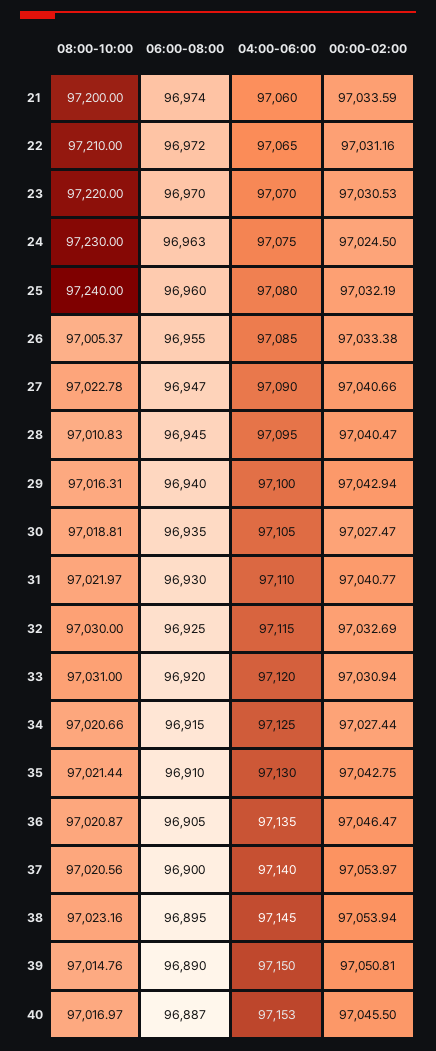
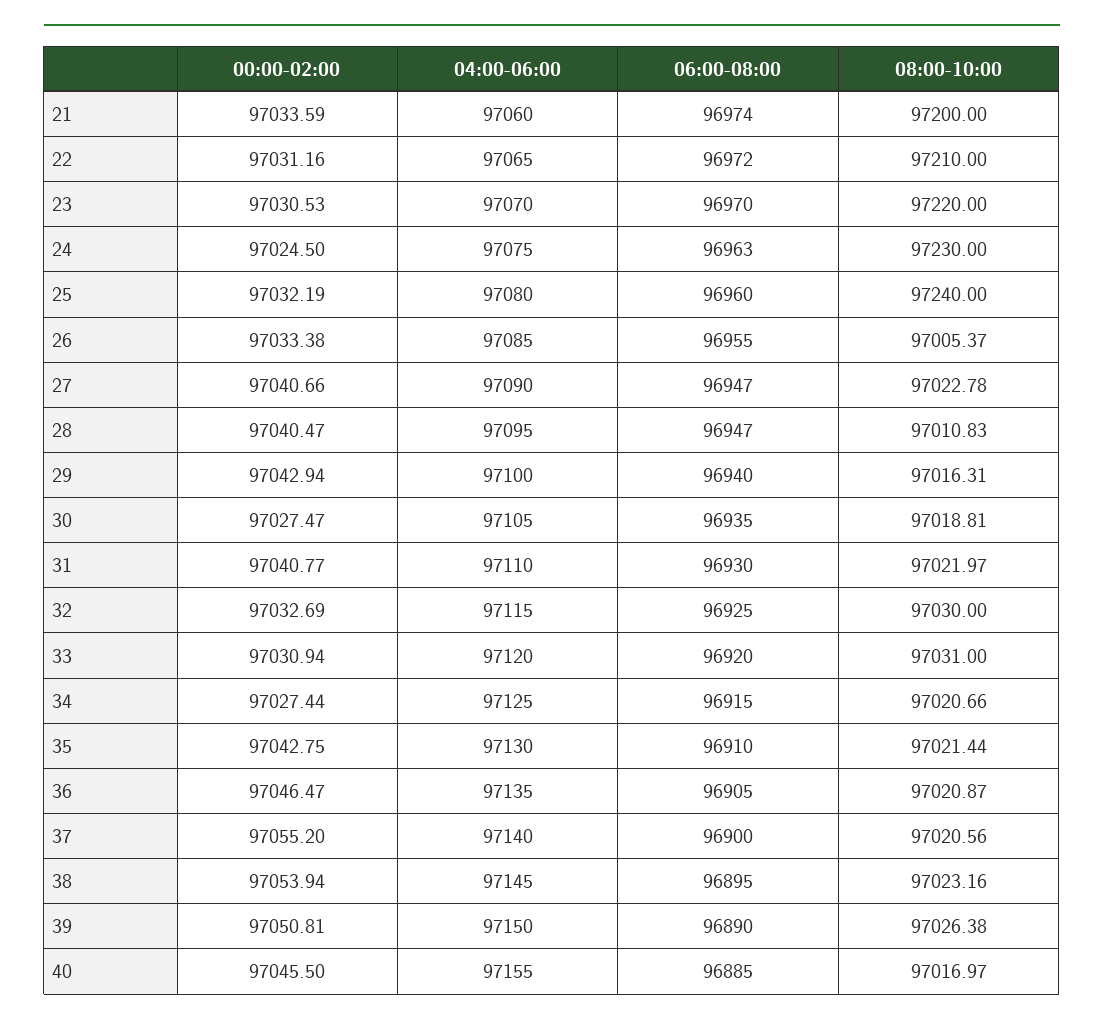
06:00-08:00, 28: 96945 -> 96947
00:00-02:00, 37: 97053.97 -> 97055.2
08:00-10:00, 39: 97014.76 -> 97026.38
06:00-08:00, 40: 96887 -> 96885
04:00-06:00, 40: 97153 -> 97155

